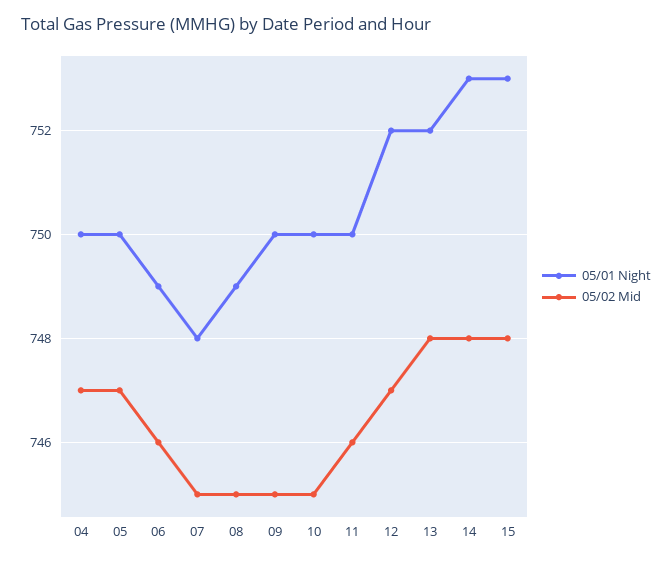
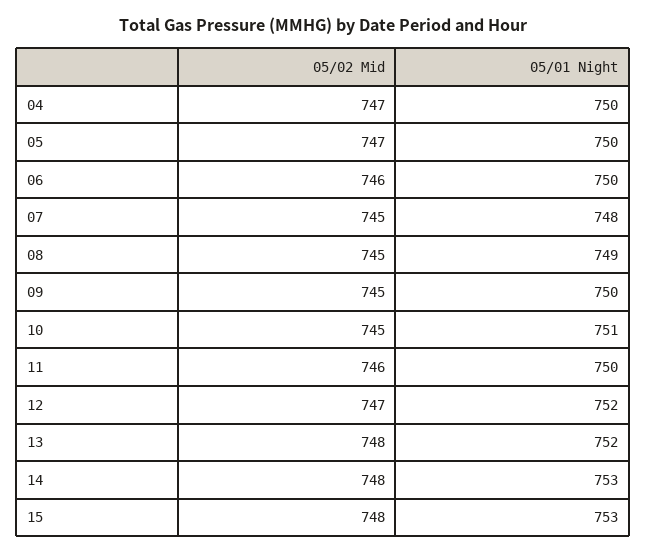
05/01 Night, 06: 749 -> 750
05/01 Night, 10: 750 -> 751

